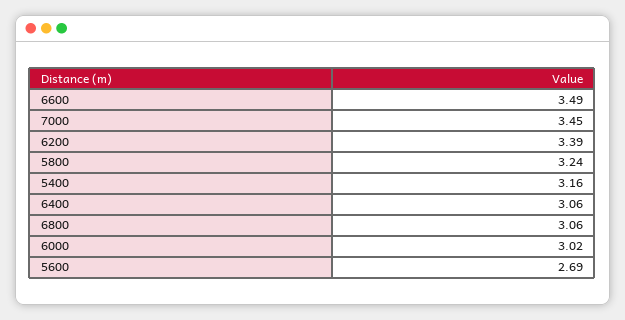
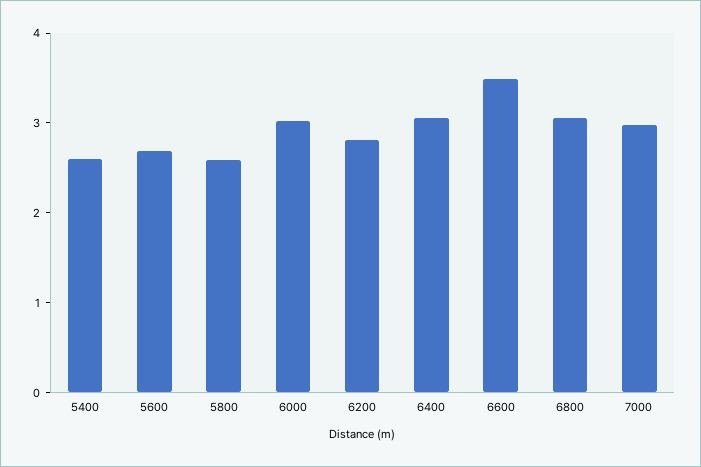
7000: 3.45 -> 3
6200: 3.39 -> 2.8
5800: 3.24 -> 2.6
5400: 3.16 -> 2.6

